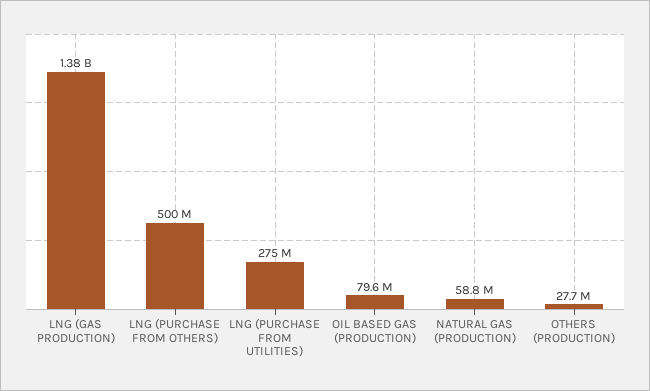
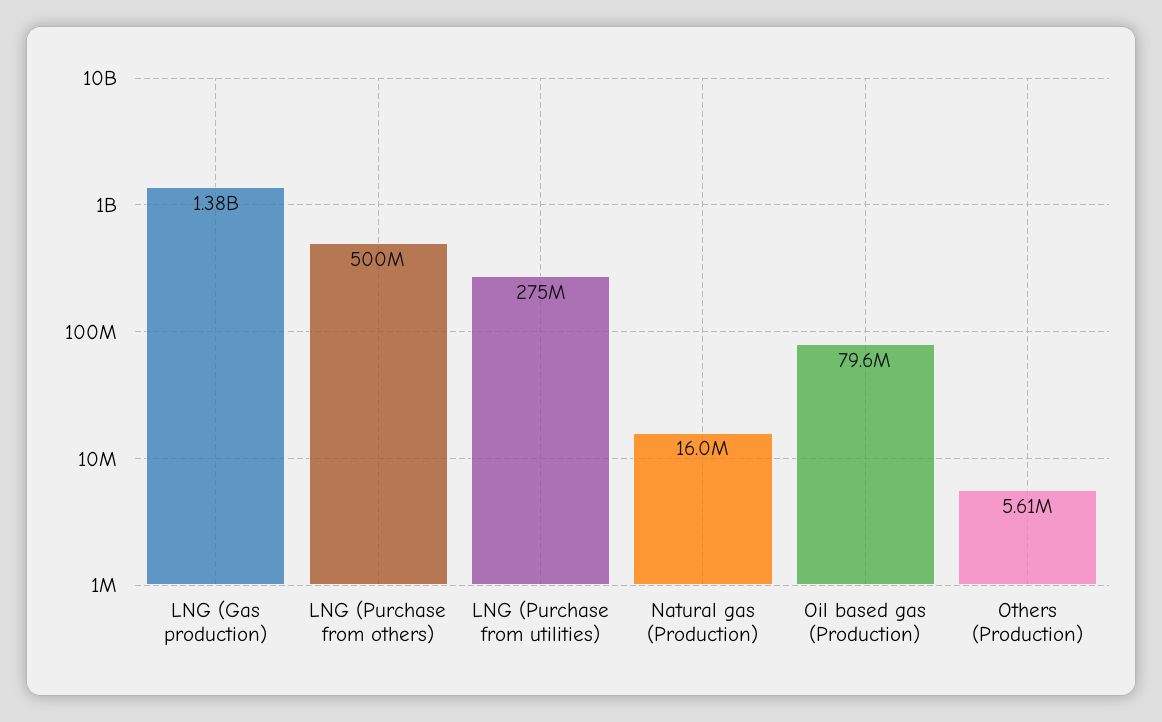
NATURAL GAS (PRODUCTION): 58800000 -> 16000000
OTHERS (PRODUCTION): 27700000 -> 5610000

